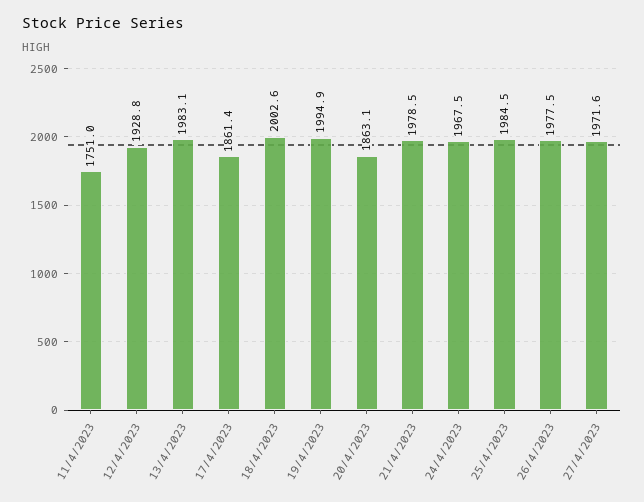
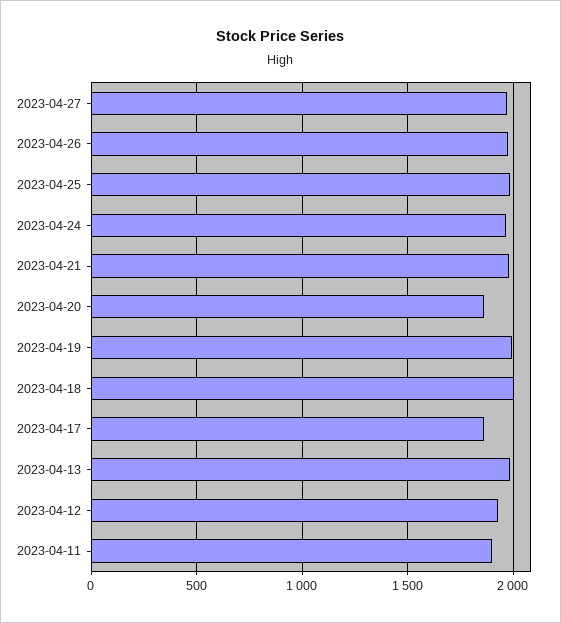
11/4/2023: 1751 -> 1900

